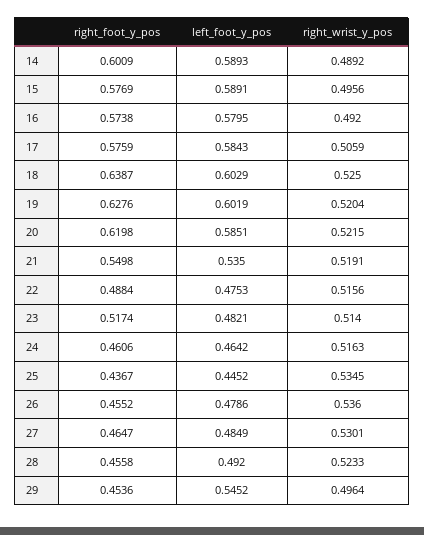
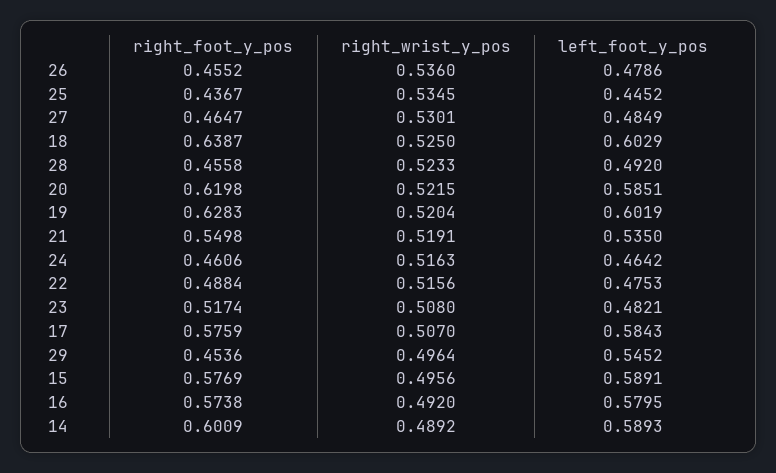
right_wrist_y_pos, 17: 0.5059 -> 0.507
right_foot_y_pos, 19: 0.6276 -> 0.6283
right_wrist_y_pos, 23: 0.514 -> 0.508

